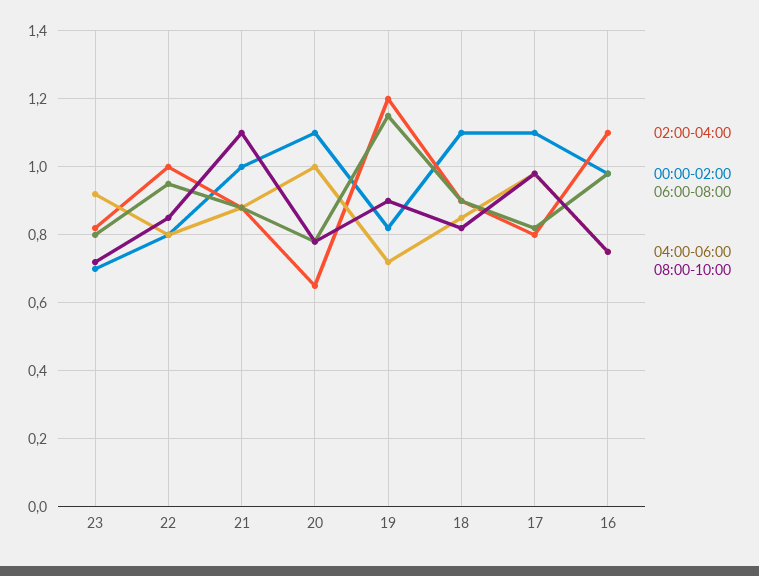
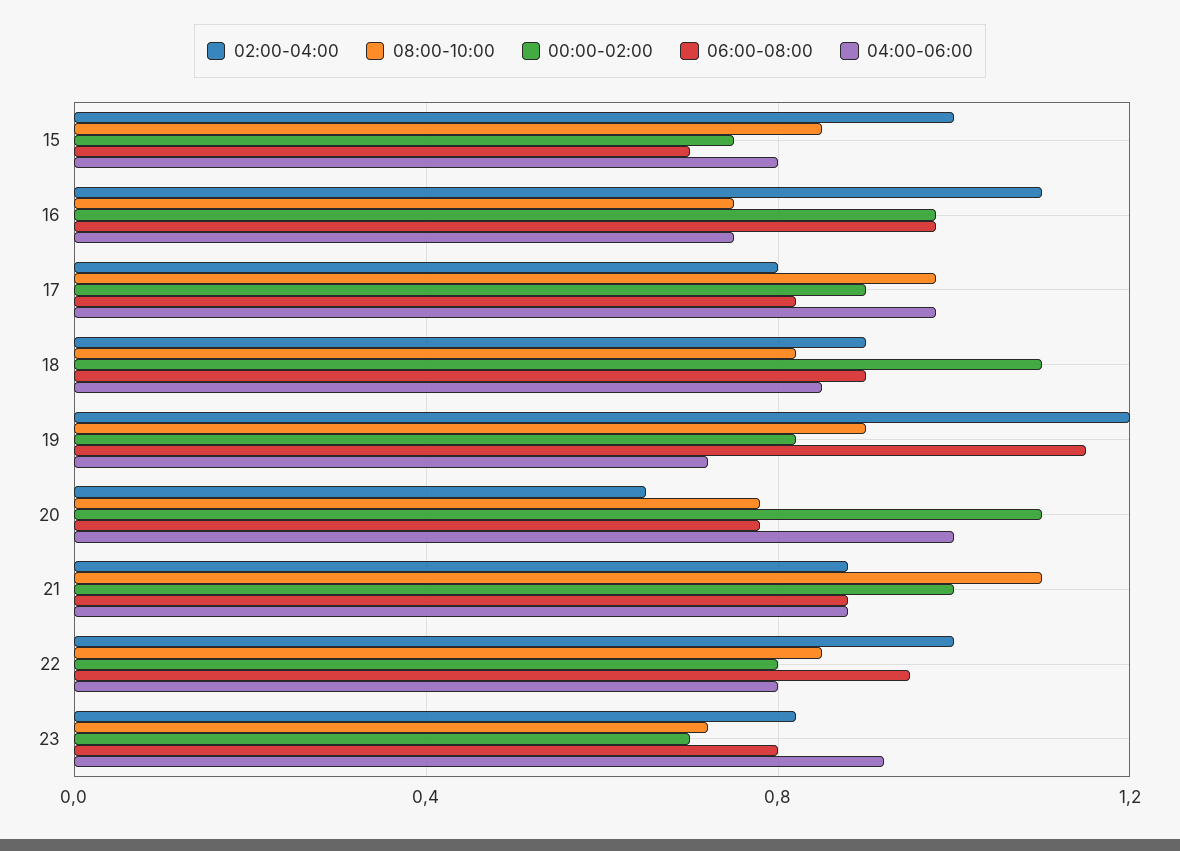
00:00-02:00, 17: 1.1 -> 0.9
02:00-04:00, 15: none -> 1
08:00-10:00, 15: none -> 0.85
00:00-02:00, 15: none -> 0.75
06:00-08:00, 15: none -> 0.7
04:00-06:00, 15: none -> 0.8

